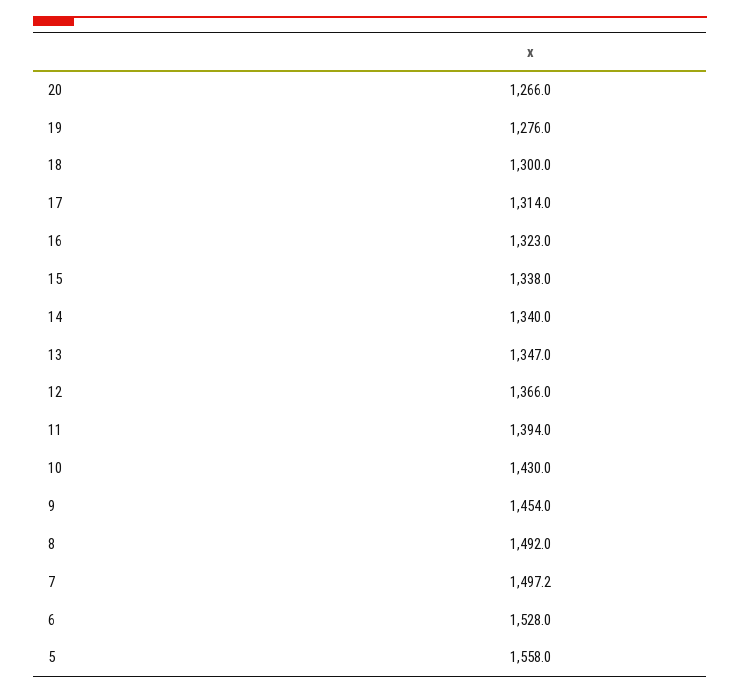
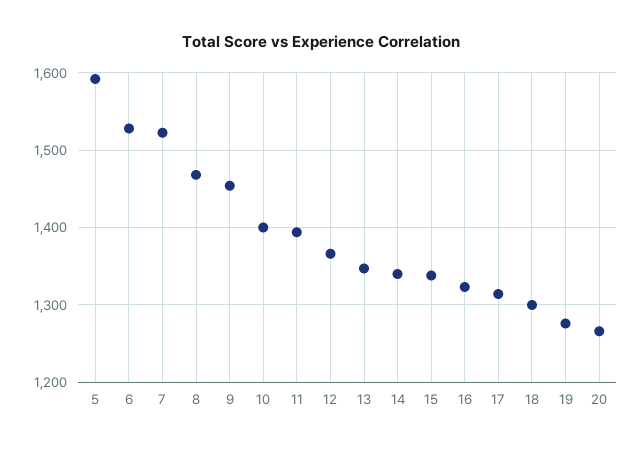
10: 1430 -> 1400
8: 1492 -> 1470
7: 1497.2 -> 1520
5: 1558 -> 1590

